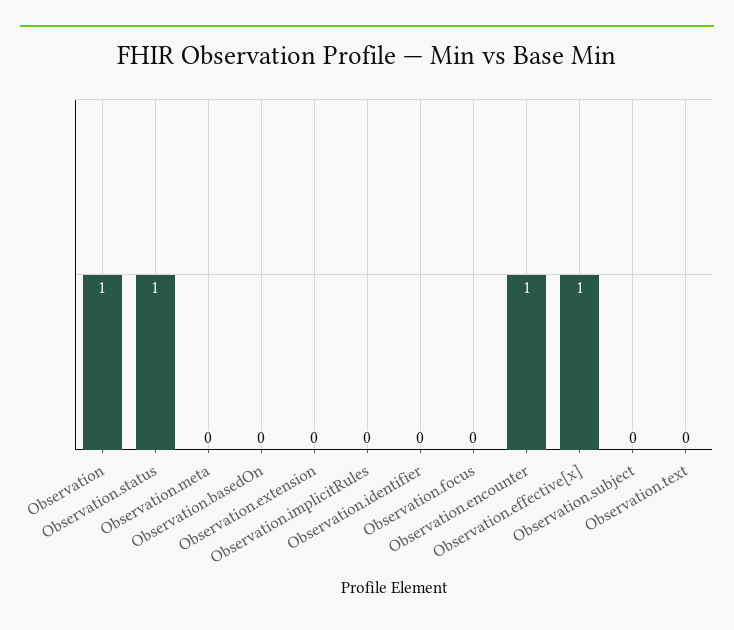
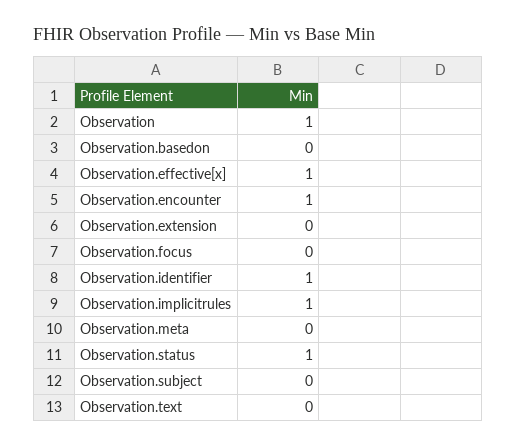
Observation.implicitRules: 0 -> 1
Observation.identifier: 0 -> 1

